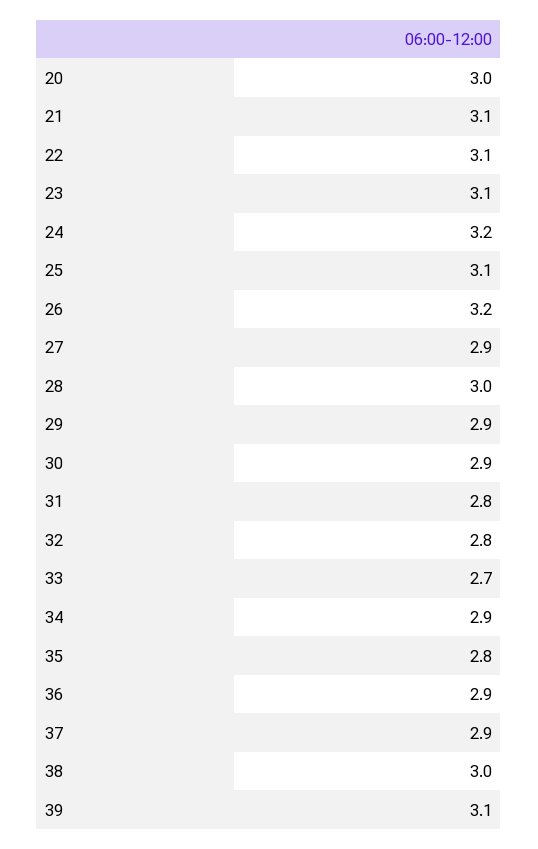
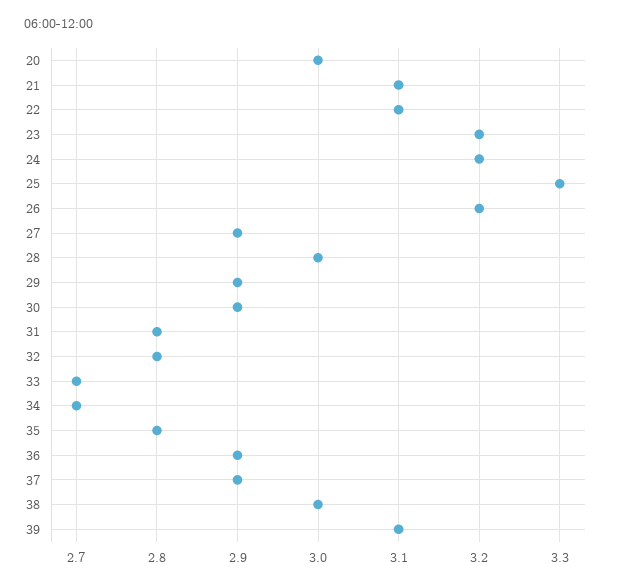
23: 3.1 -> 3.2
25: 3.1 -> 3.3
34: 2.9 -> 2.7

